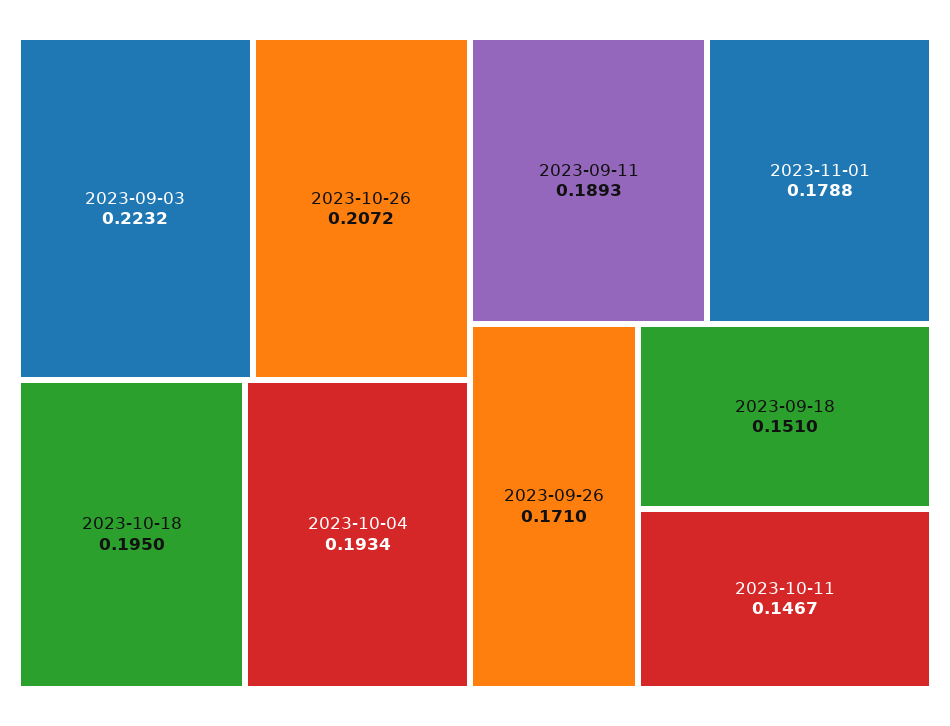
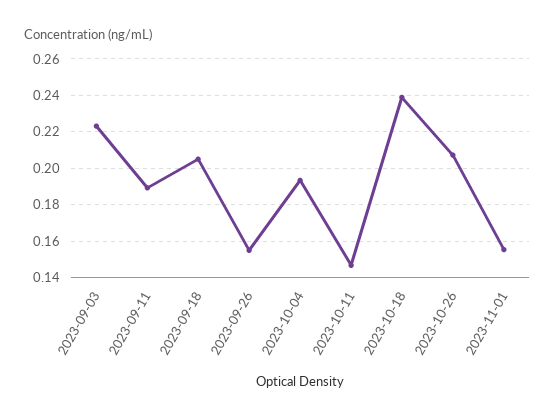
2023-10-18: 0.195 -> 0.24
2023-11-01: 0.1788 -> 0.155
2023-09-26: 0.171 -> 0.155
2023-09-18: 0.151 -> 0.205

